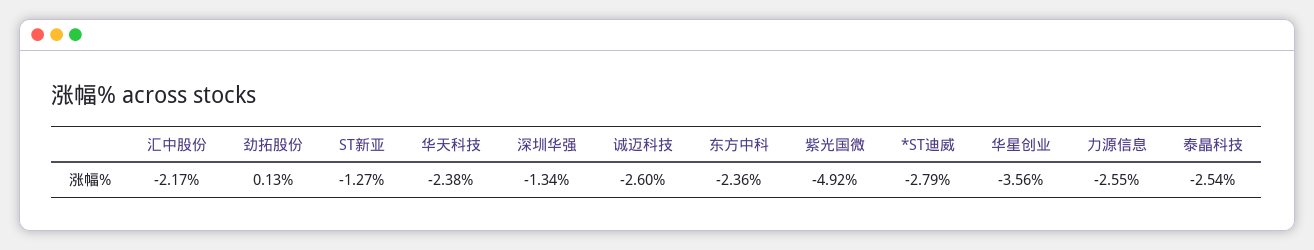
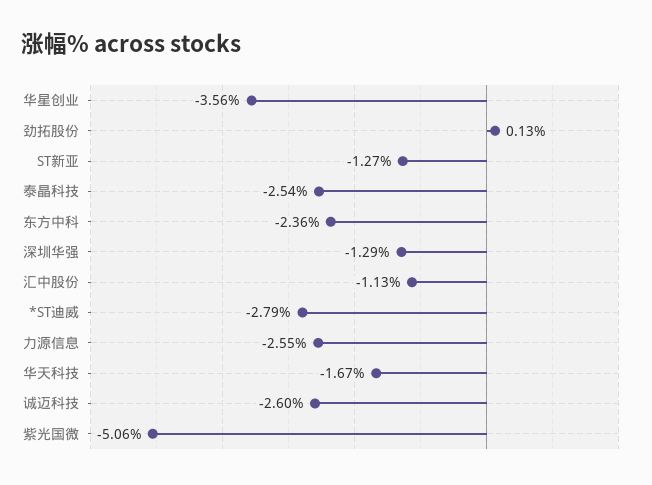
汇中股份: -2.17 -> -1.13
华天科技: -2.38 -> -1.67
深圳华强: -1.34 -> -1.29
紫光国微: -4.92 -> -5.06

